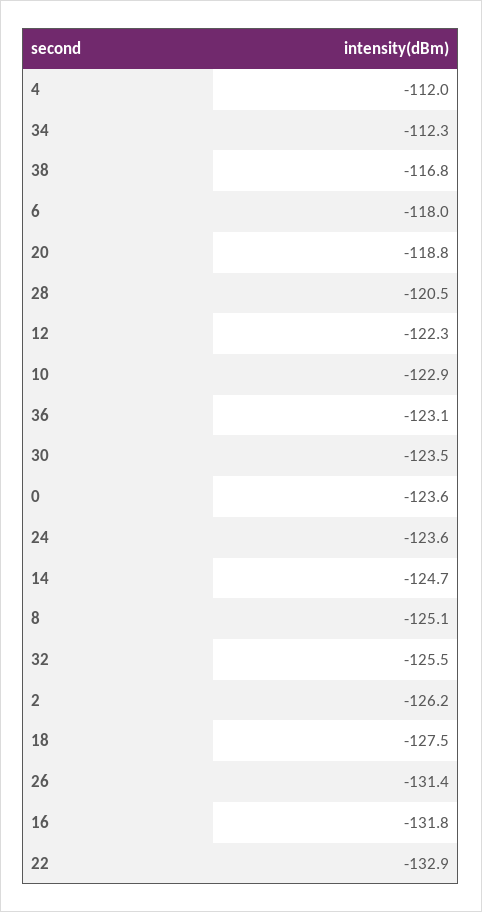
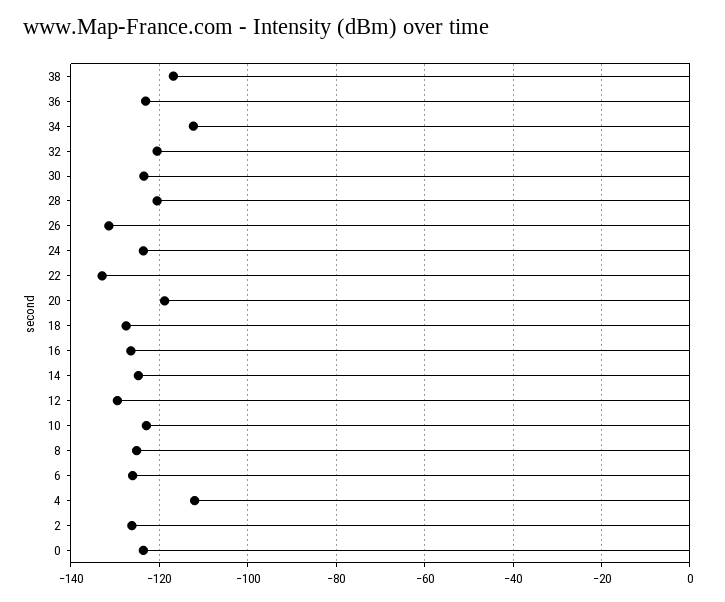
6: -118 -> -126
12: -122.3 -> -130
32: -125.5 -> -120
16: -131.8 -> -126

